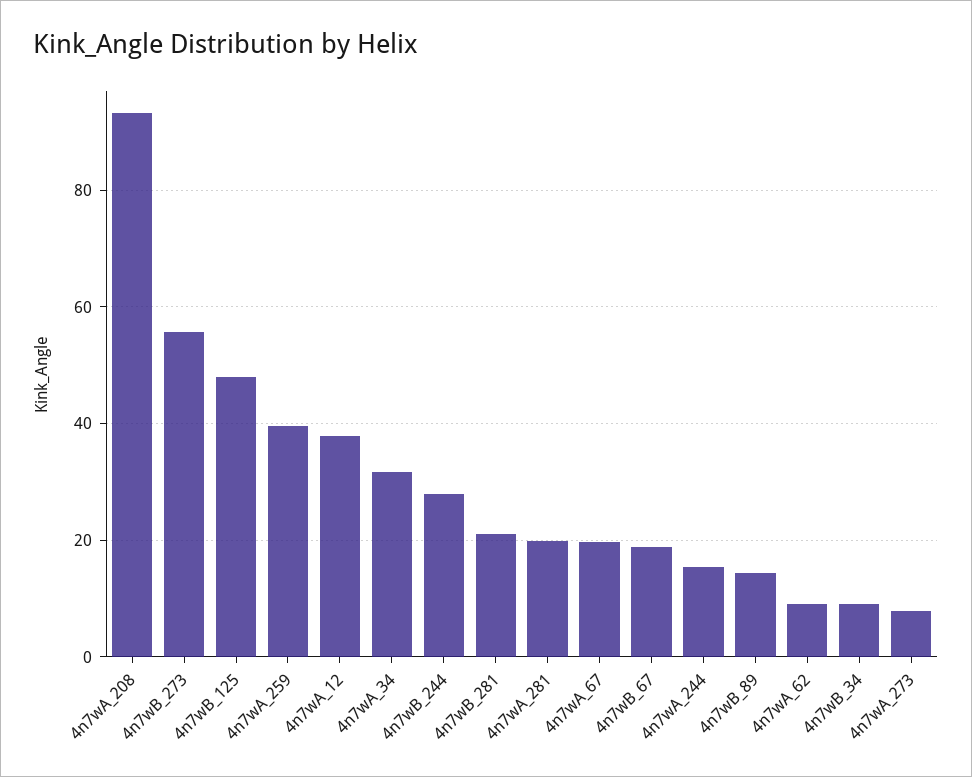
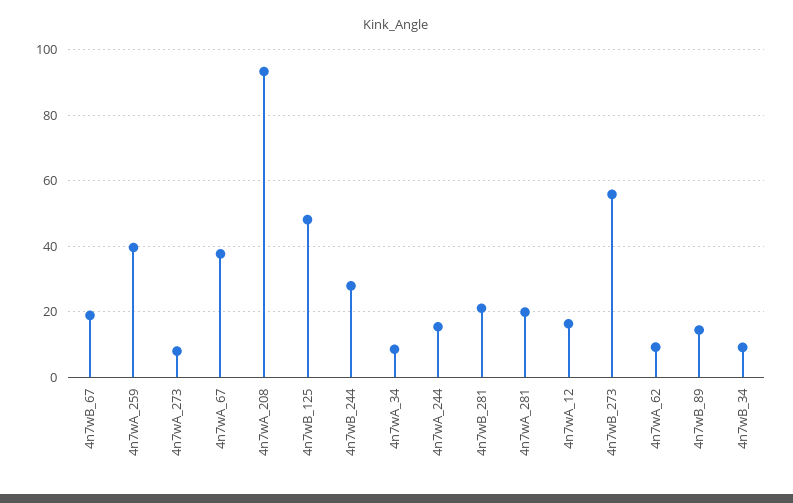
4n7wA_12: 38 -> 16
4n7wA_34: 32 -> 8
4n7wA_67: 20 -> 38

